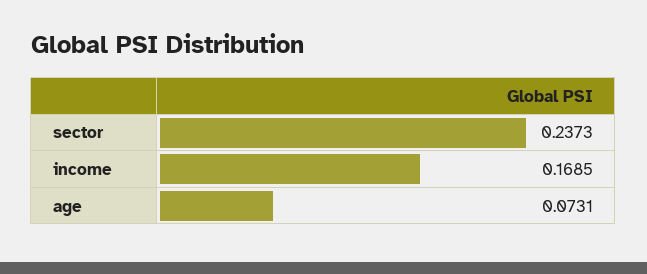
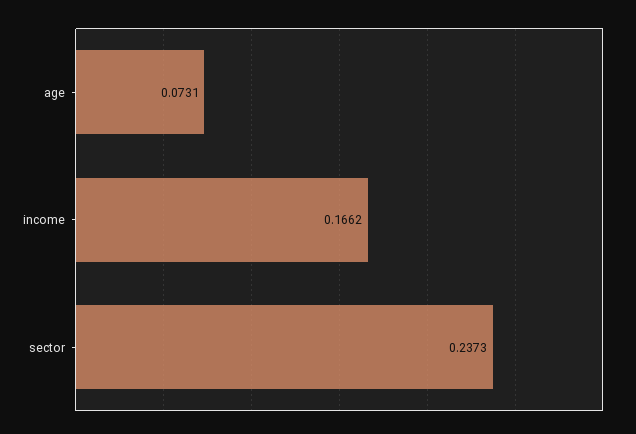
income: 0.1685 -> 0.1662

